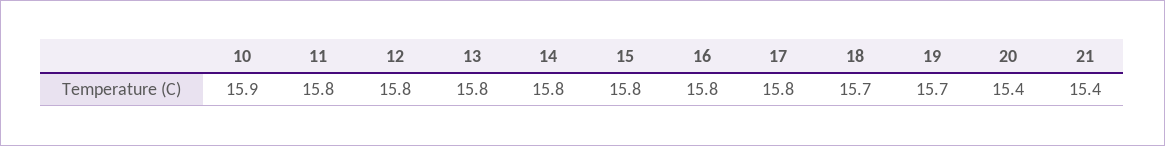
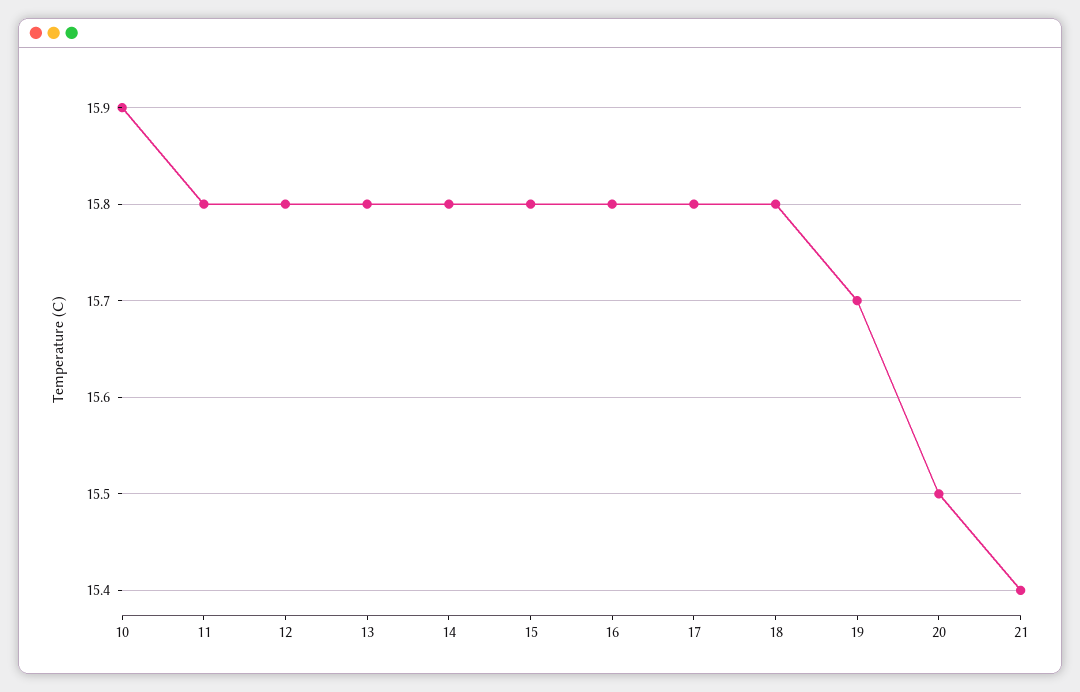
18: 15.7 -> 15.8
20: 15.4 -> 15.5

